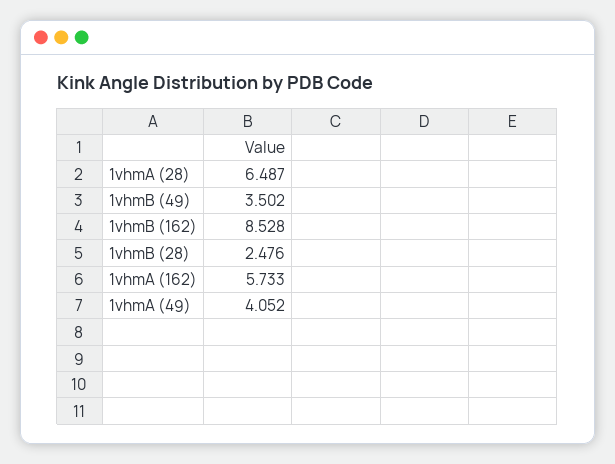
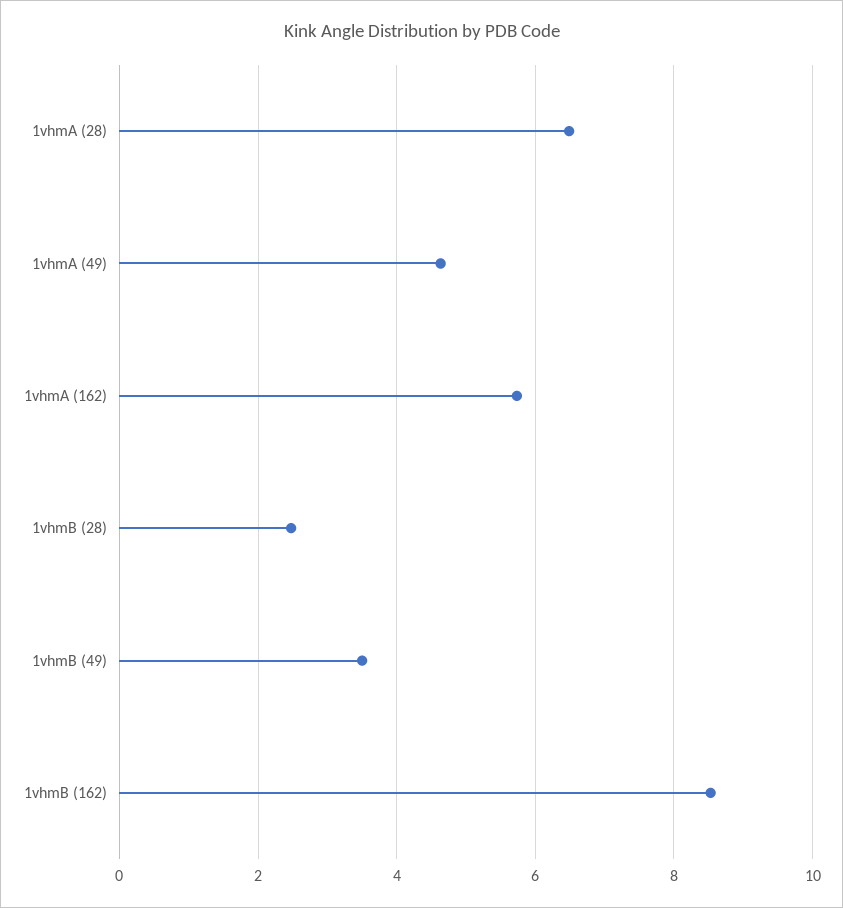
1vhmA (49): 4.052 -> 4.6

